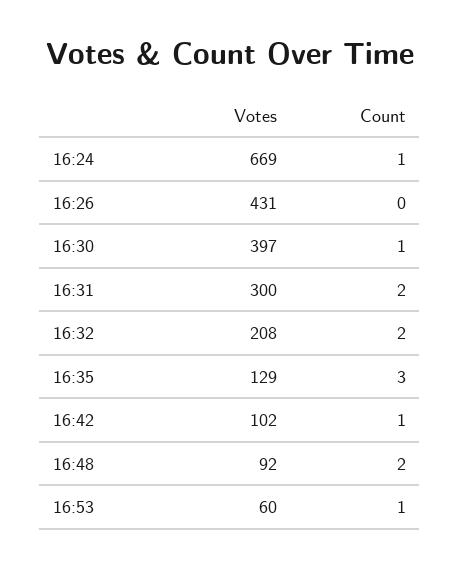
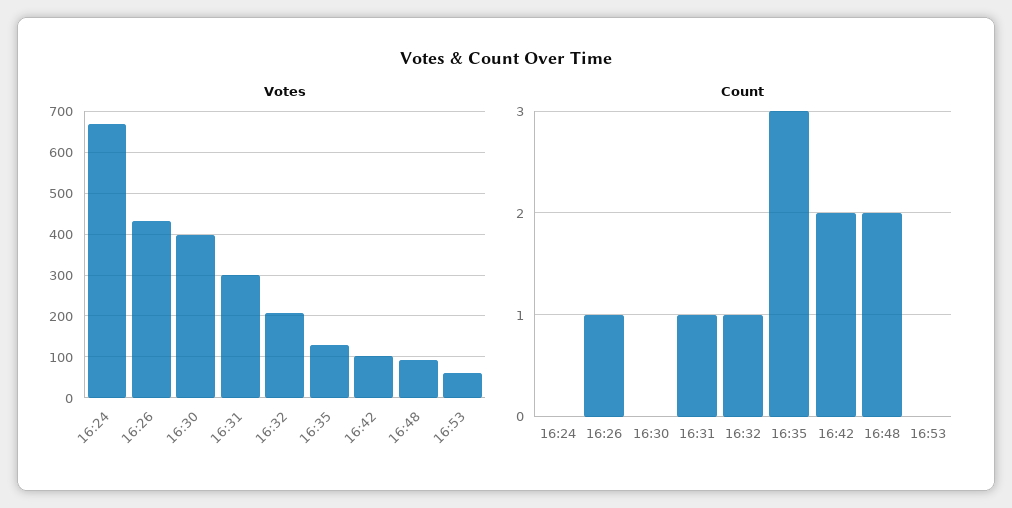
Count, 16:24: 1 -> 0
Count, 16:26: 0 -> 1
Count, 16:30: 1 -> 0
Count, 16:31: 2 -> 1
Count, 16:32: 2 -> 1
Count, 16:42: 1 -> 2
Count, 16:53: 1 -> 0

